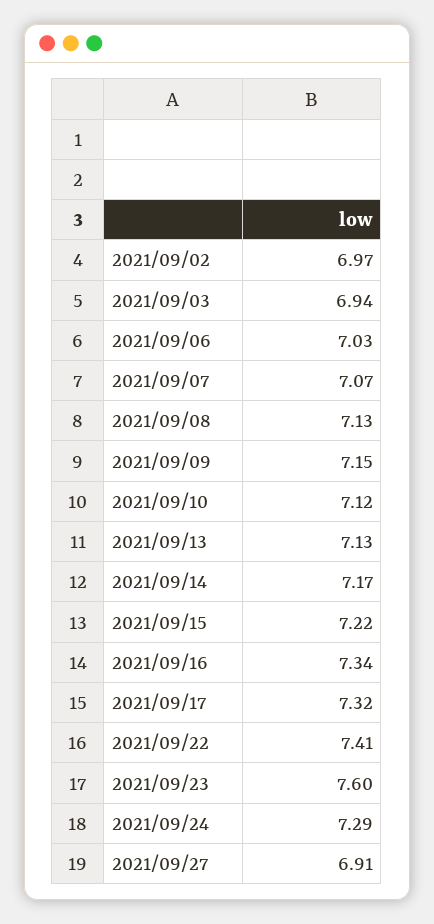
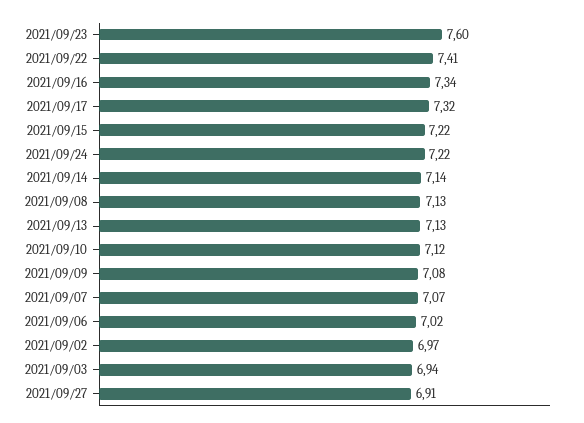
2021/09/06: 7.03 -> 7.02
2021/09/09: 7.15 -> 7.08
2021/09/14: 7.17 -> 7.14
2021/09/24: 7.29 -> 7.22

